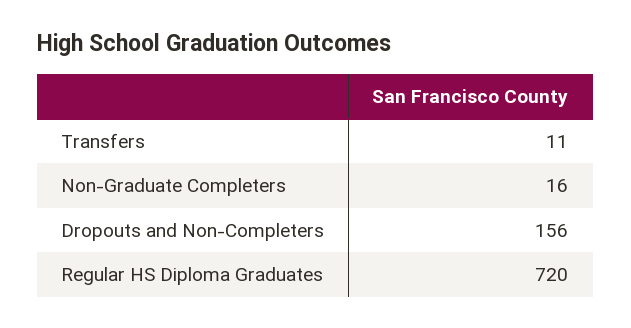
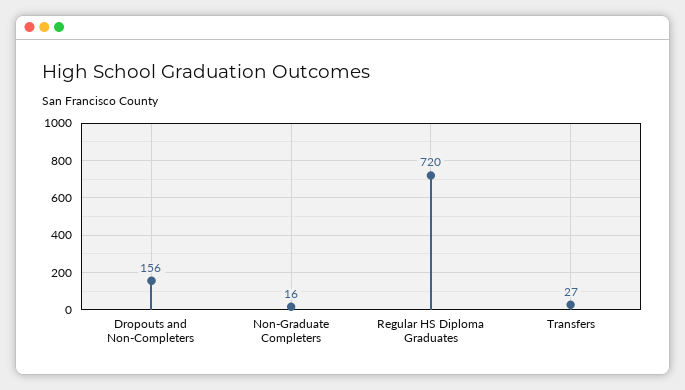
Transfers: 11 -> 27

